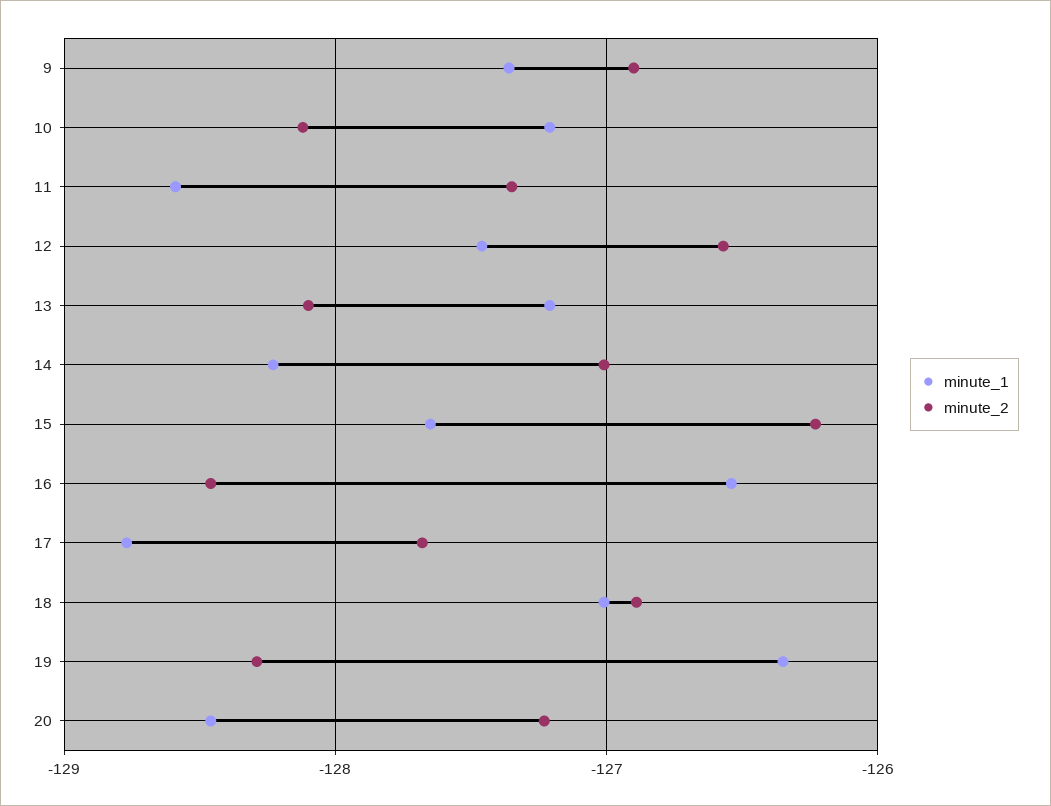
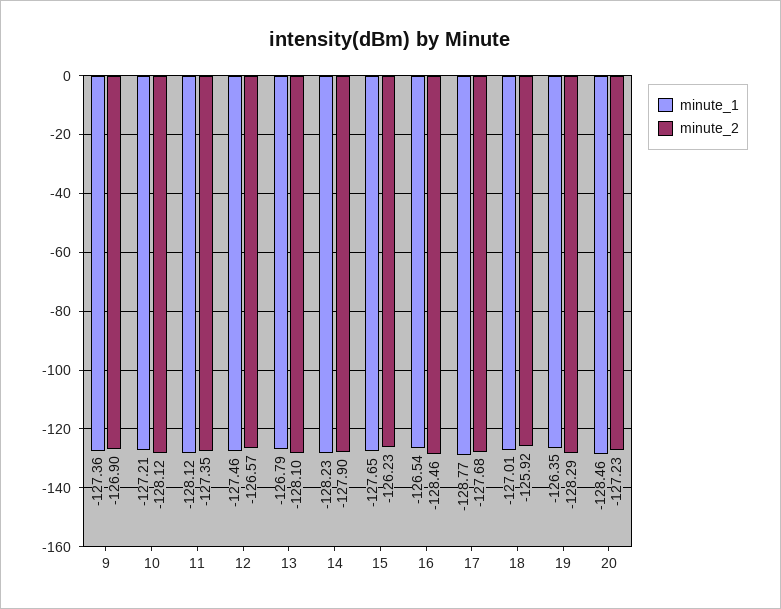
minute_1, 11: -128.6 -> -128.12
minute_1, 13: -127.2 -> -126.79
minute_2, 14: -127 -> -127.9
minute_2, 18: -126.9 -> -125.92

